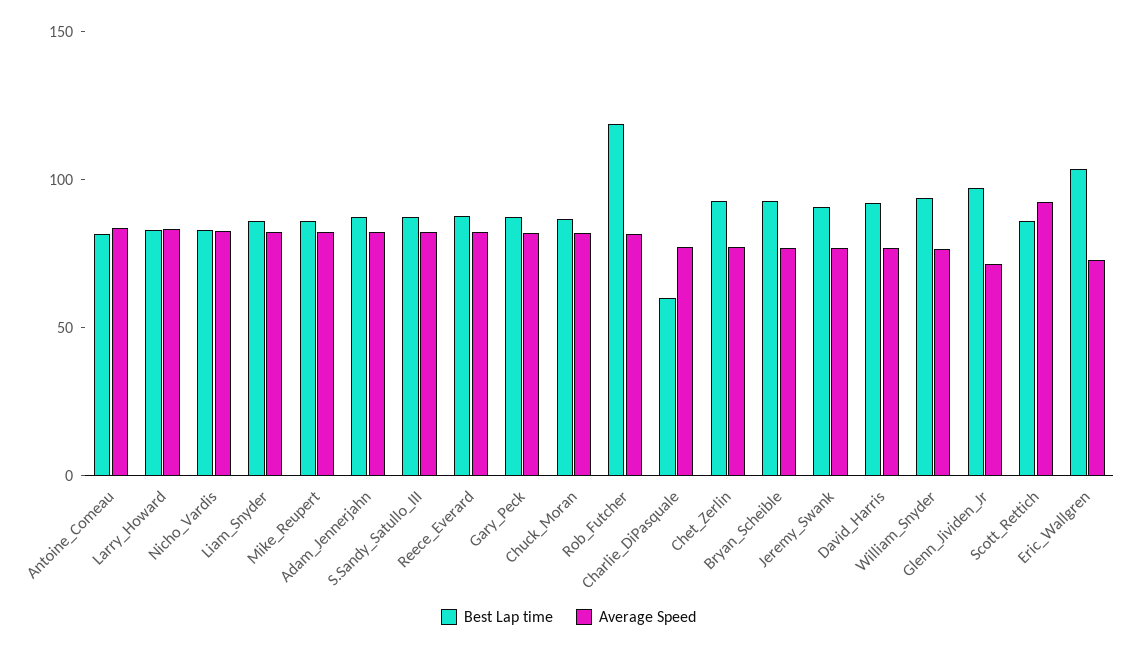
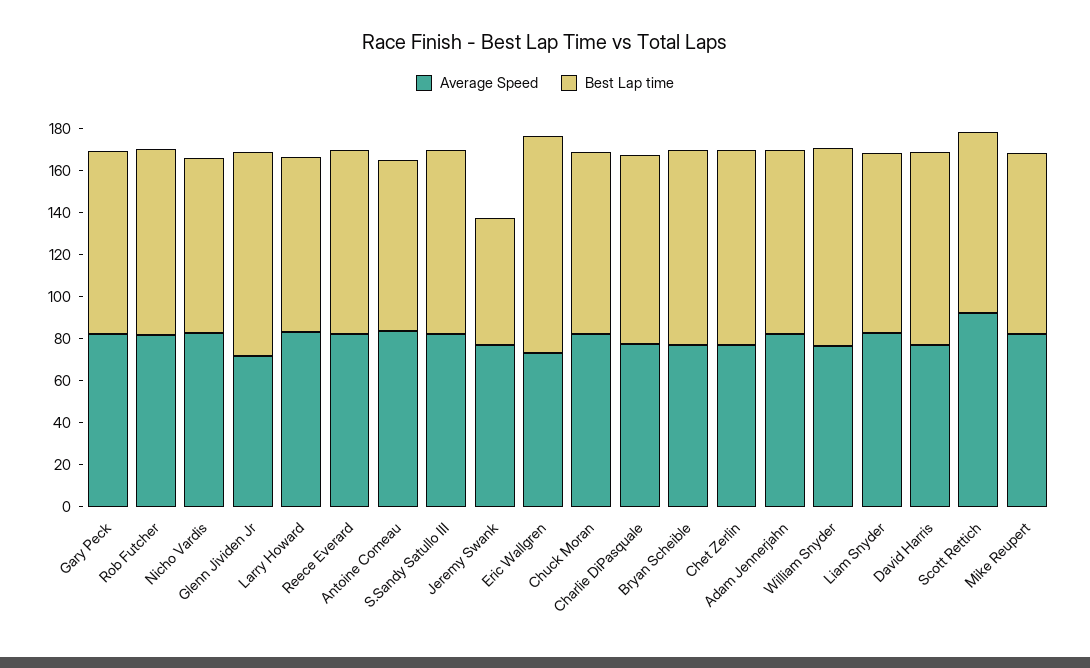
Best Lap time, Rob_Futcher: 120 -> 90
Best Lap time, Charlie_DiPasquale: 60 -> 90
Best Lap time, Jeremy_Swank: 90 -> 60

